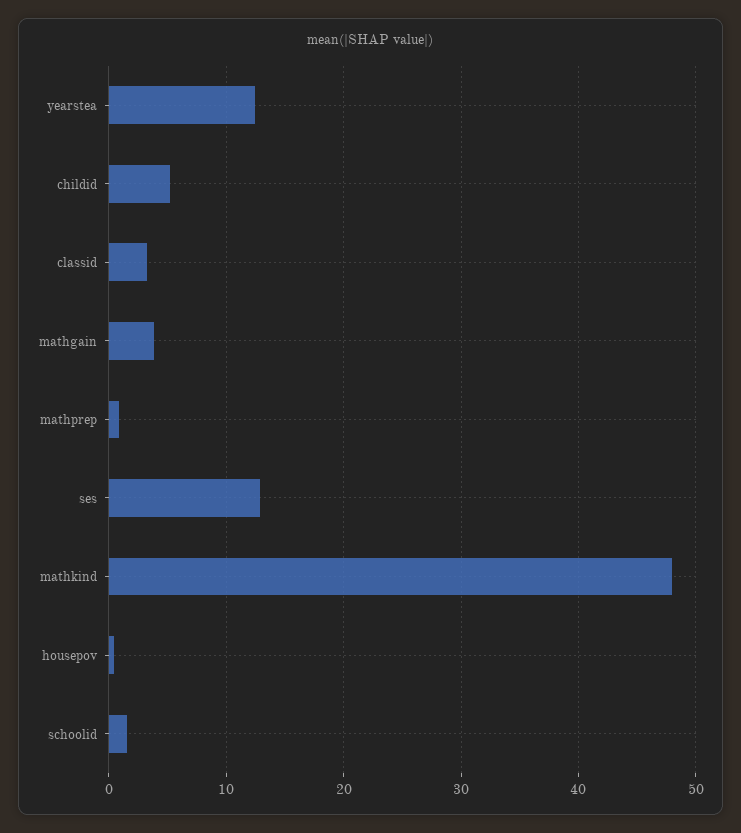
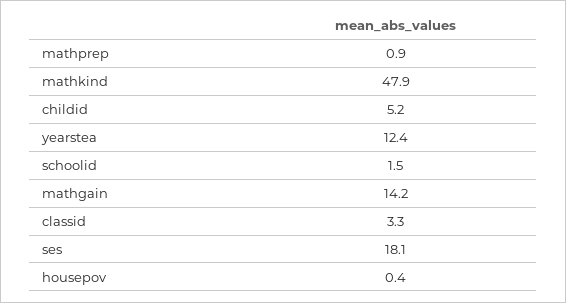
mathgain: 4 -> 14.2
ses: 13 -> 18.1

